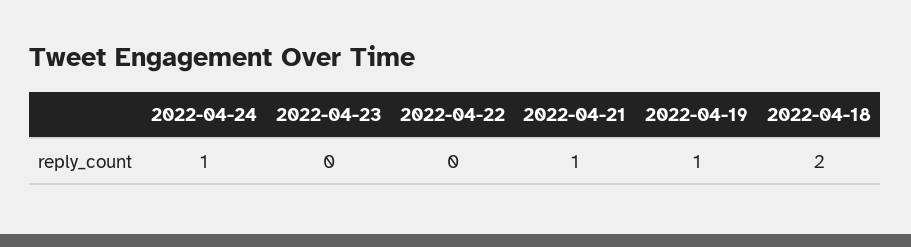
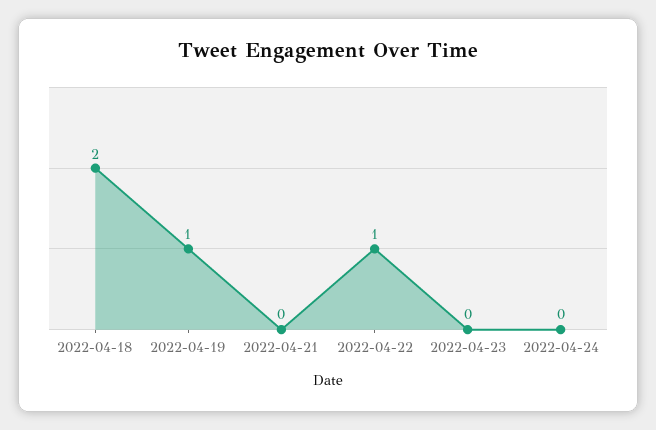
2022-04-24: 1 -> 0
2022-04-22: 0 -> 1
2022-04-21: 1 -> 0

